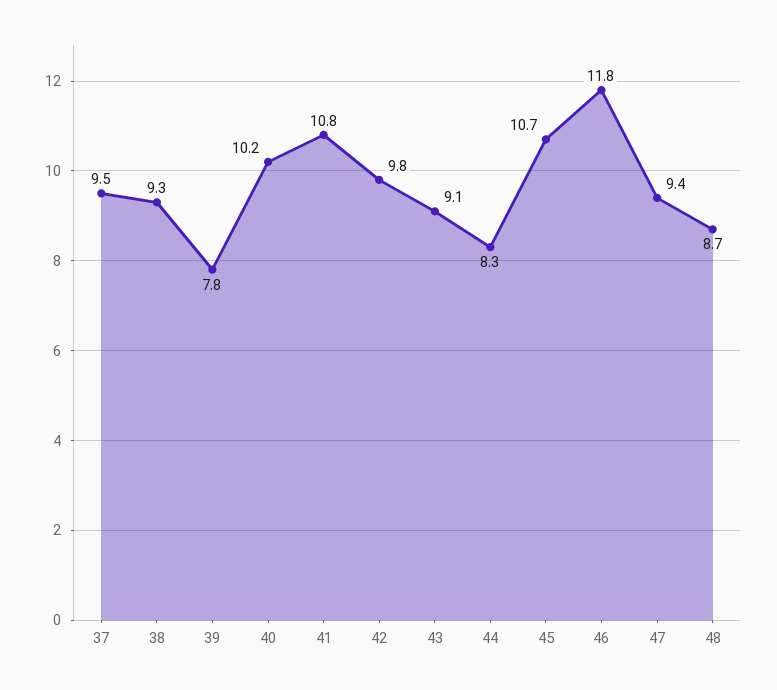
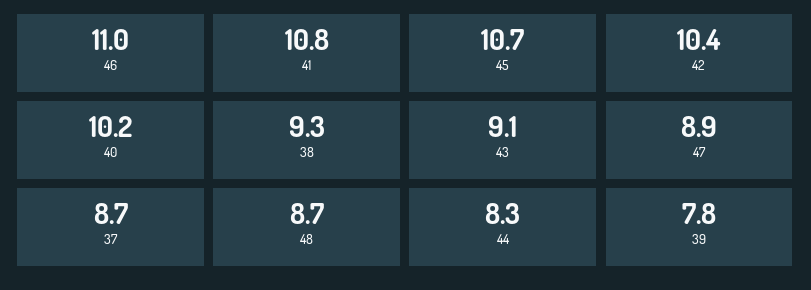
37: 9.5 -> 8.7
42: 9.8 -> 10.4
46: 11.8 -> 11
47: 9.4 -> 8.9

